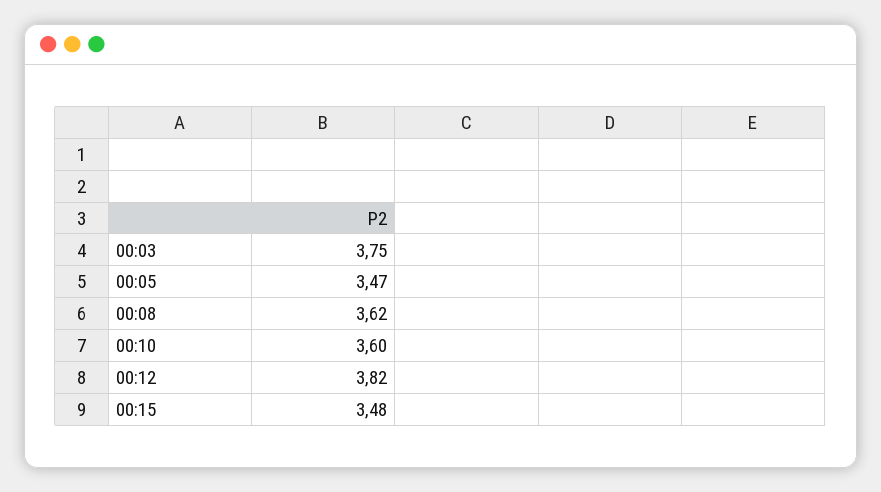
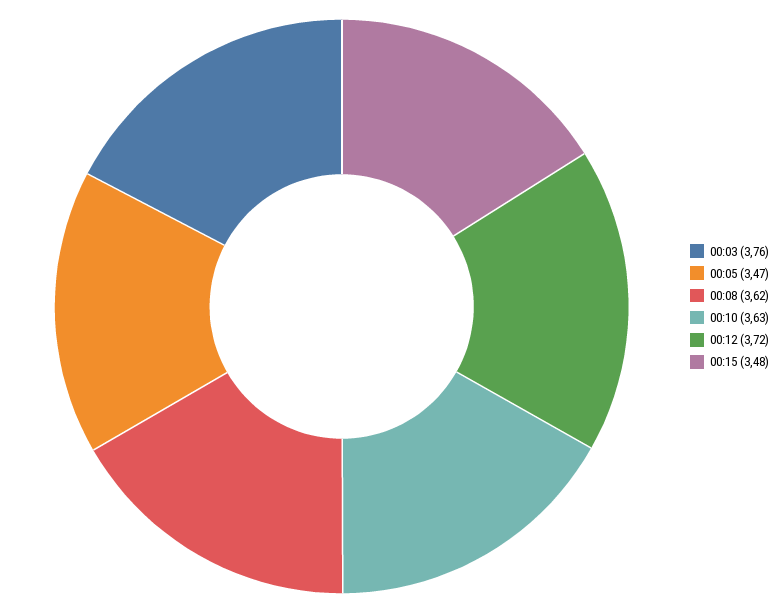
00:03: 3.75 -> 3.76
00:10: 3.6 -> 3.63
00:12: 3.82 -> 3.72

